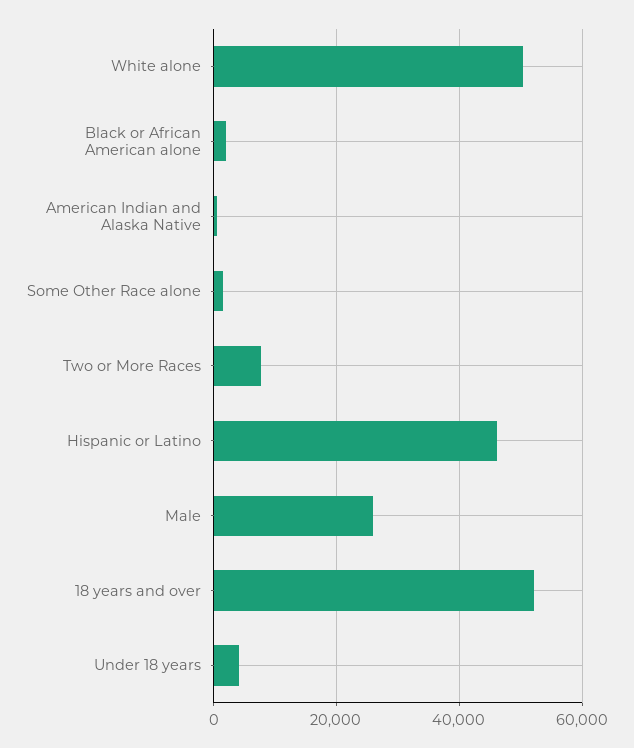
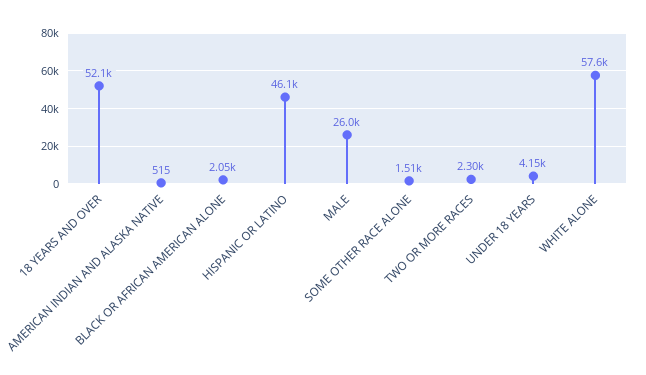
White alone: 50000 -> 57600
Two or More Races: 8000 -> 2300

